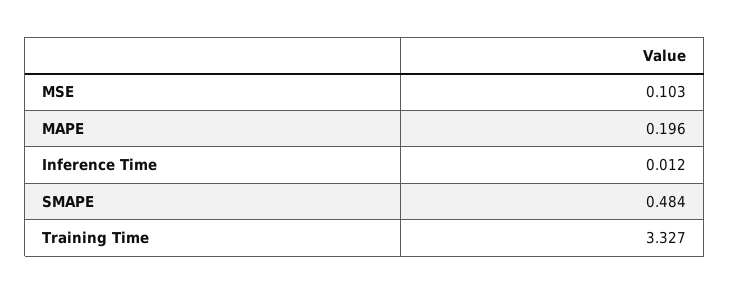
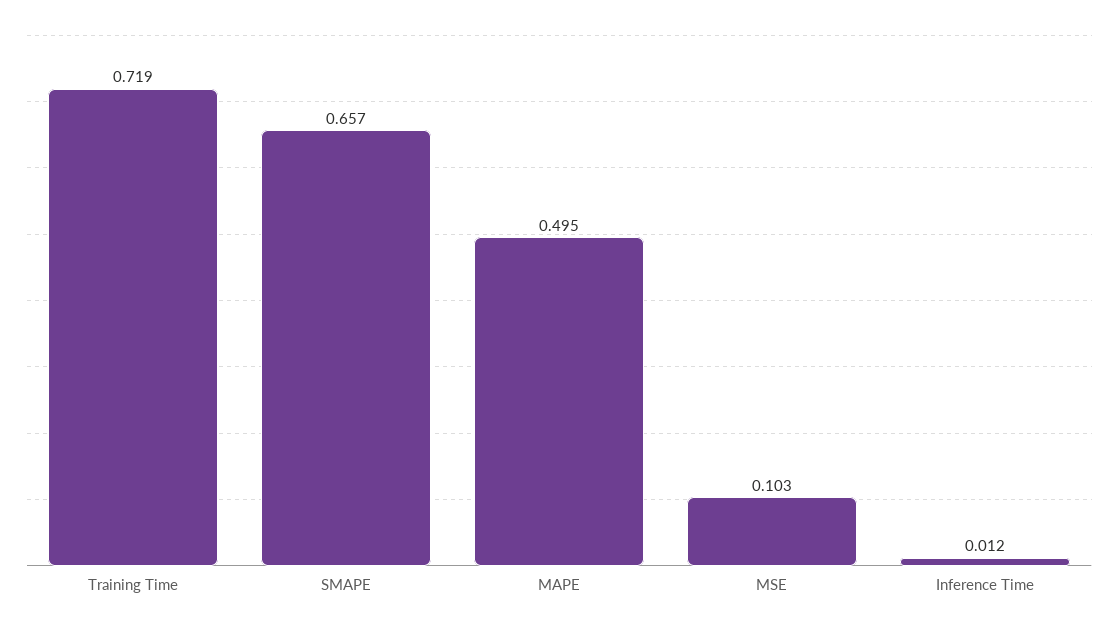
MAPE: 0.196 -> 0.495
SMAPE: 0.484 -> 0.657
Training Time: 3.327 -> 0.719

